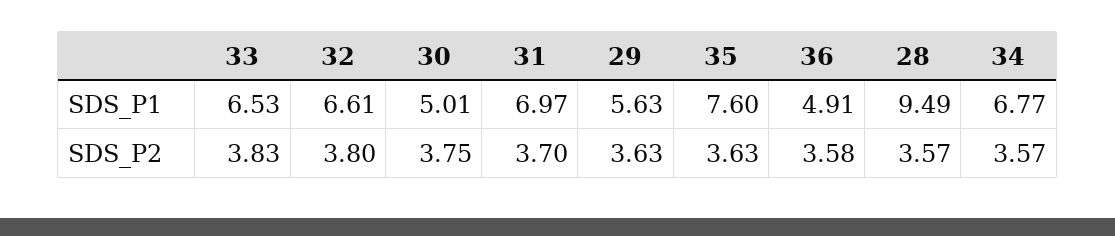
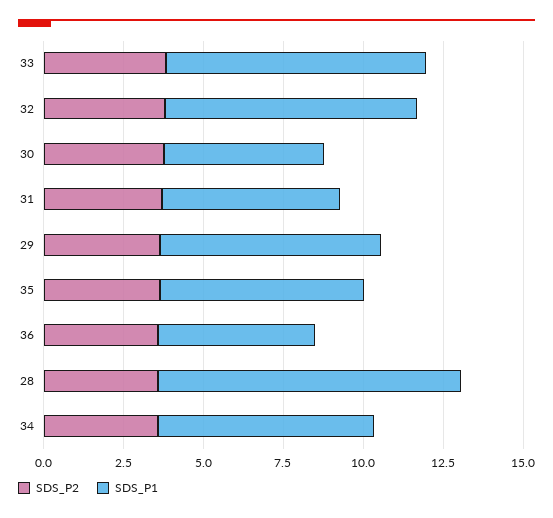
SDS_P1, 33: 6.53 -> 8
SDS_P1, 32: 6.61 -> 8
SDS_P1, 31: 6.97 -> 5.5
SDS_P1, 29: 5.63 -> 7
SDS_P1, 35: 7.6 -> 6.5

